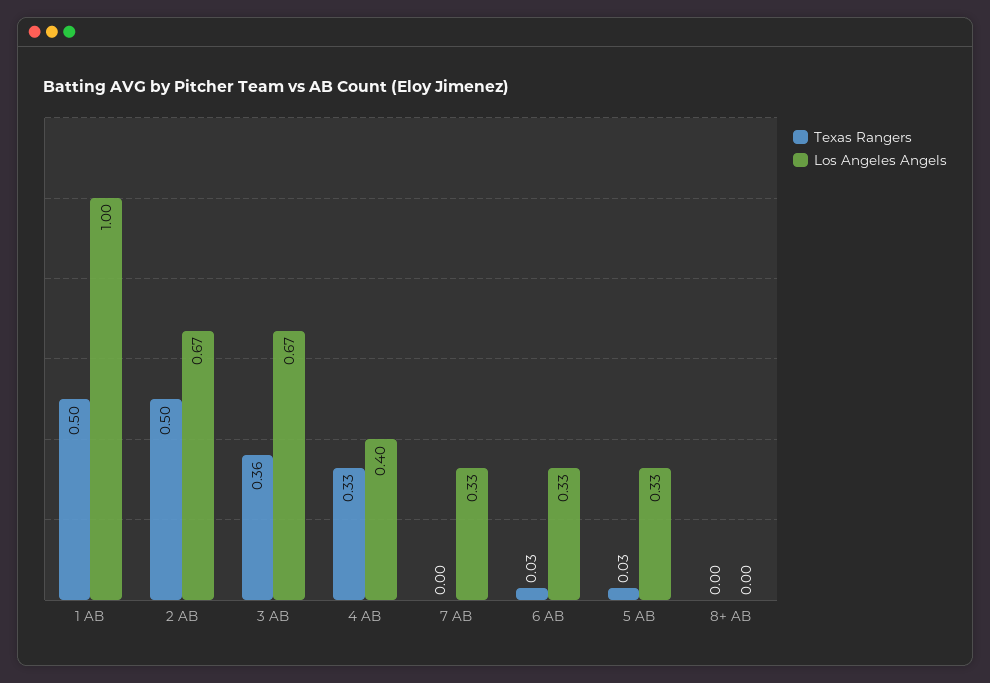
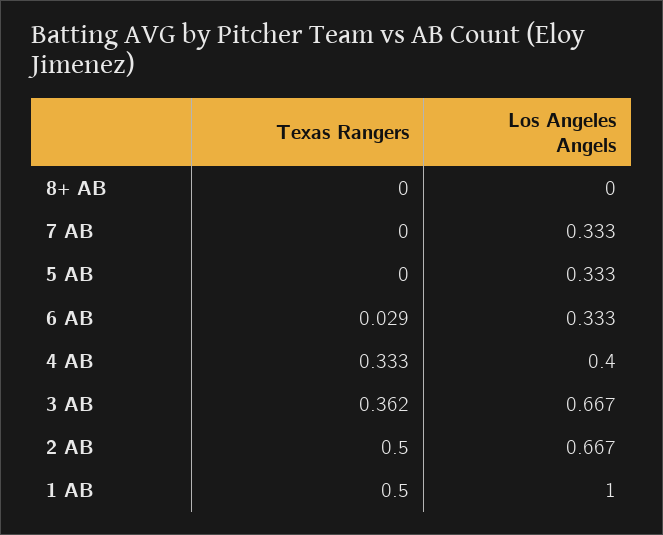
Texas Rangers, 5 AB: 0.03 -> 0

